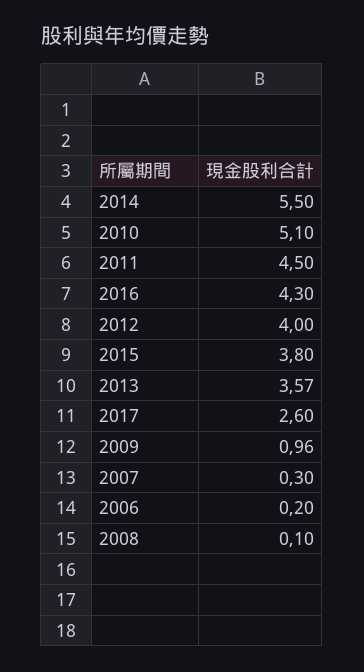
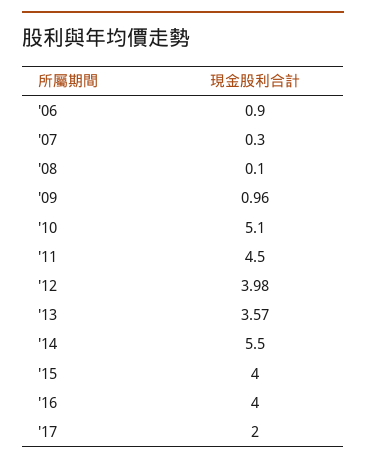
2016: 4.3 -> 4
2012: 4 -> 3.98
2015: 3.8 -> 4
2017: 2.6 -> 2
2006: 0.2 -> 0.9

